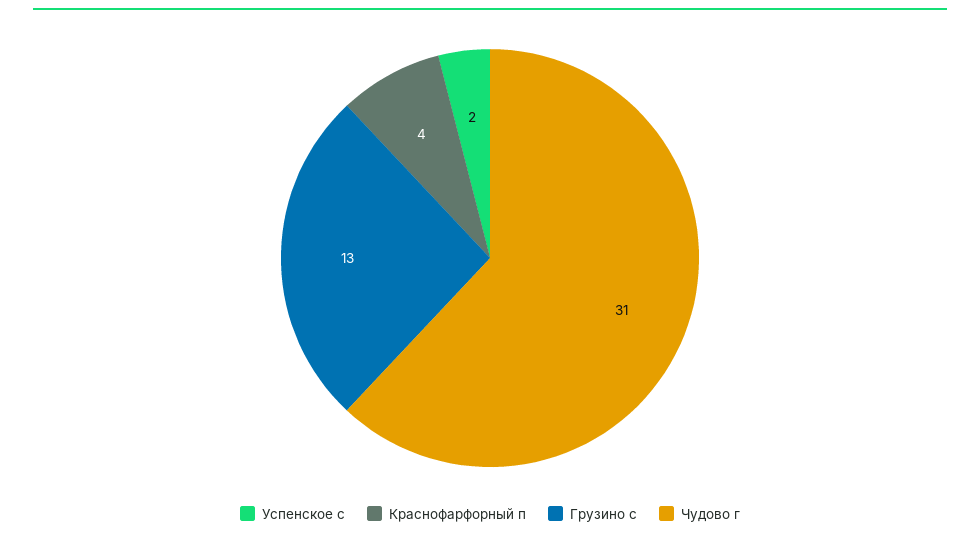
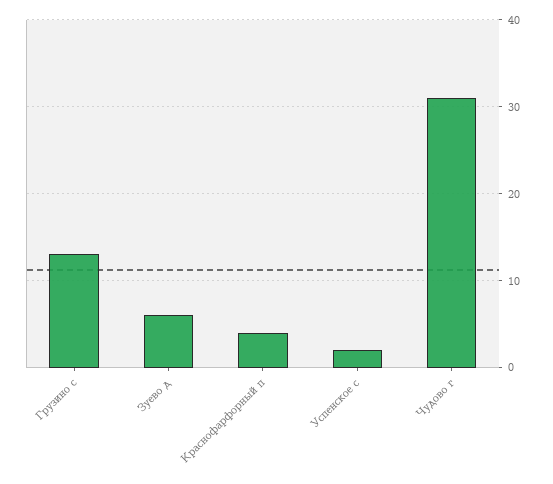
Зуево д: none -> 6

